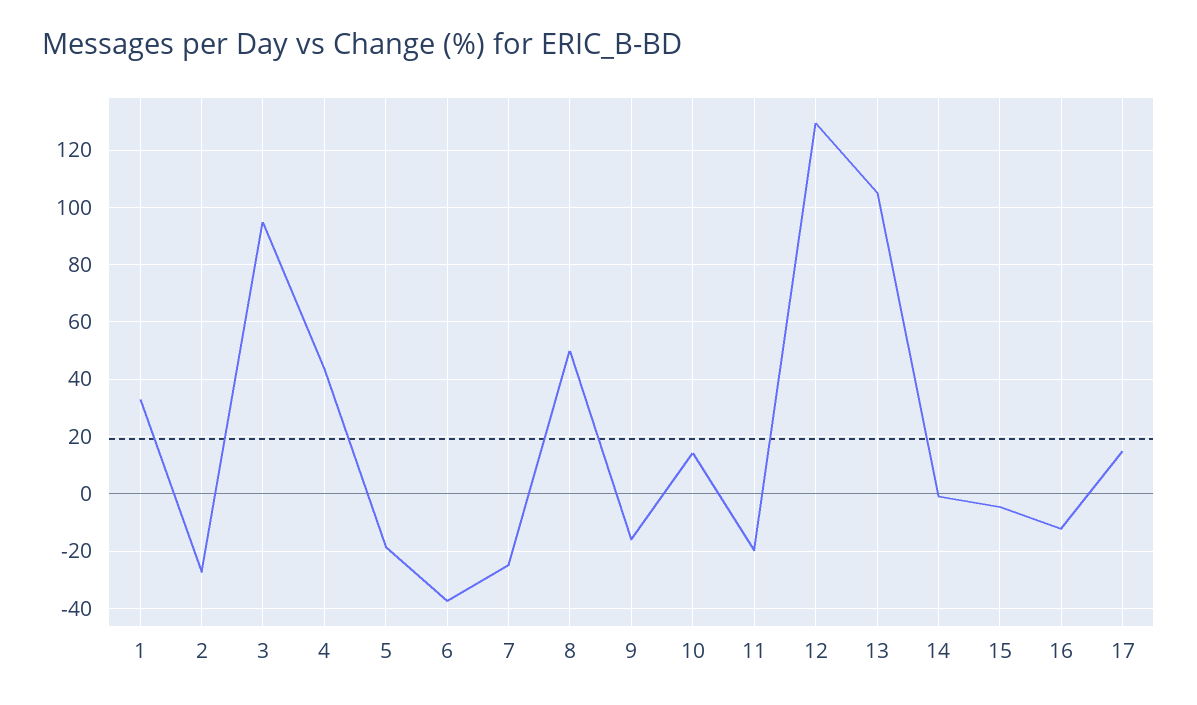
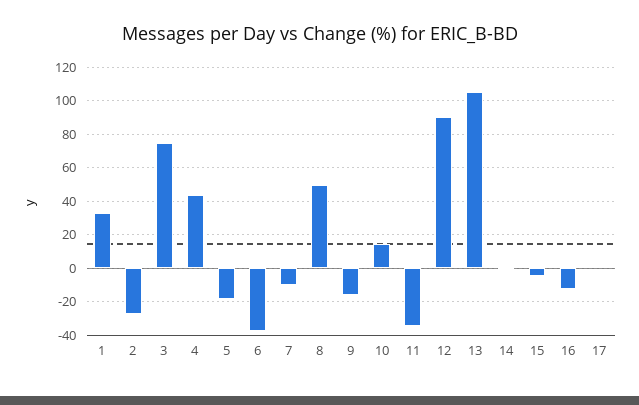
3: 95 -> 75
7: -25 -> -10
11: -20 -> -35
12: 130 -> 90
17: 15 -> 0

